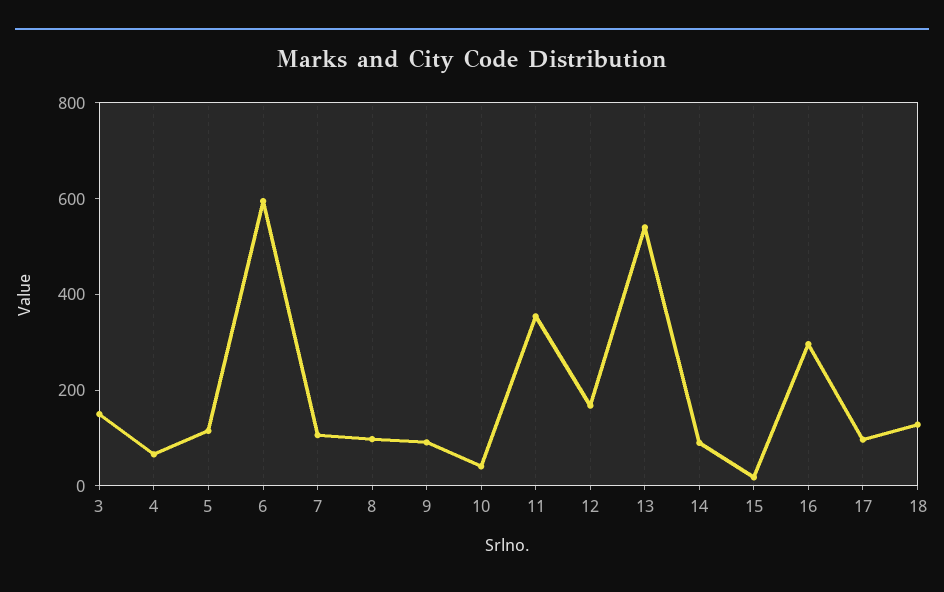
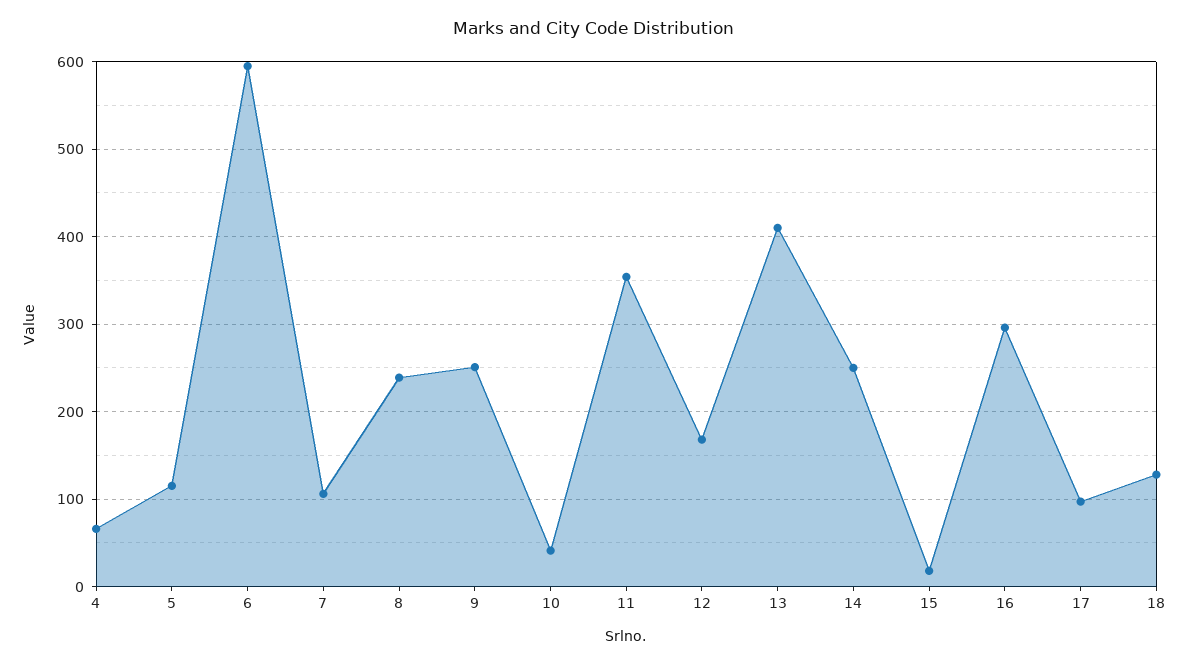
3: 150 -> none
8: 100 -> 240
9: 100 -> 250
13: 550 -> 410
14: 100 -> 250

